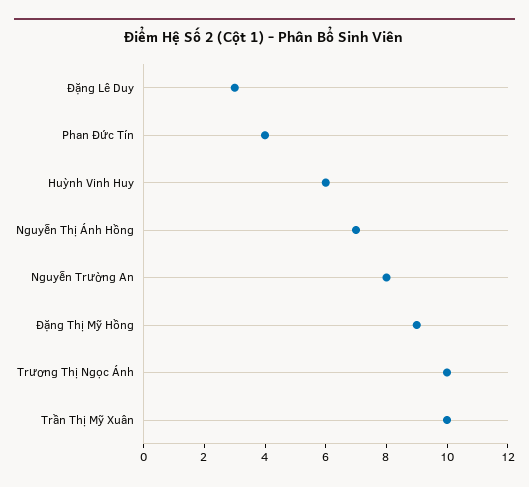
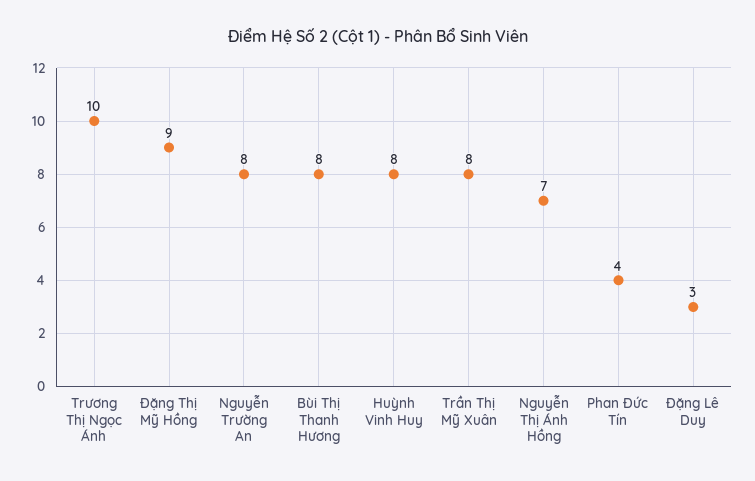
Huỳnh Vinh Huy: 6 -> 8
Trần Thị Mỹ Xuân: 10 -> 8
Bùi Thị Thanh Hương: none -> 8

